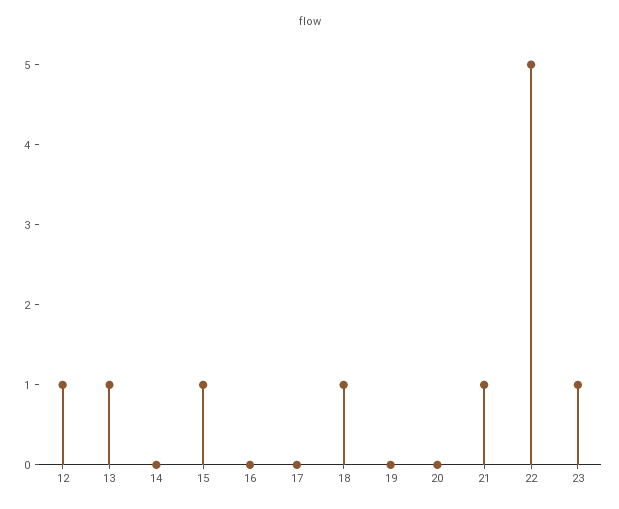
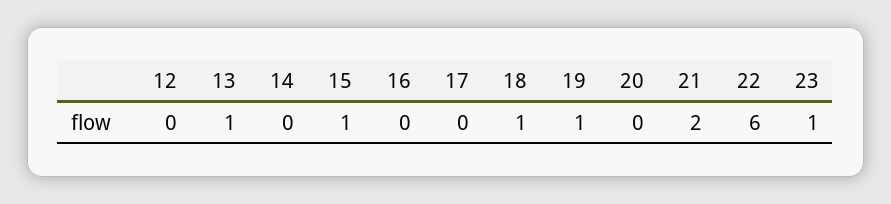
12: 1 -> 0
19: 0 -> 1
21: 1 -> 2
22: 5 -> 6

